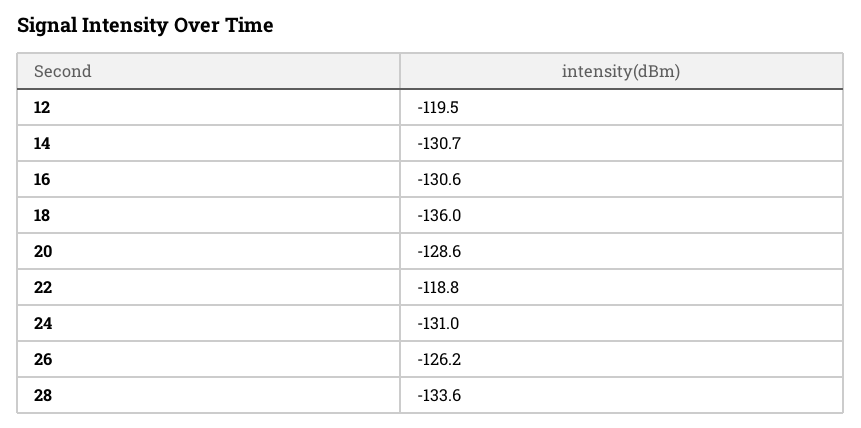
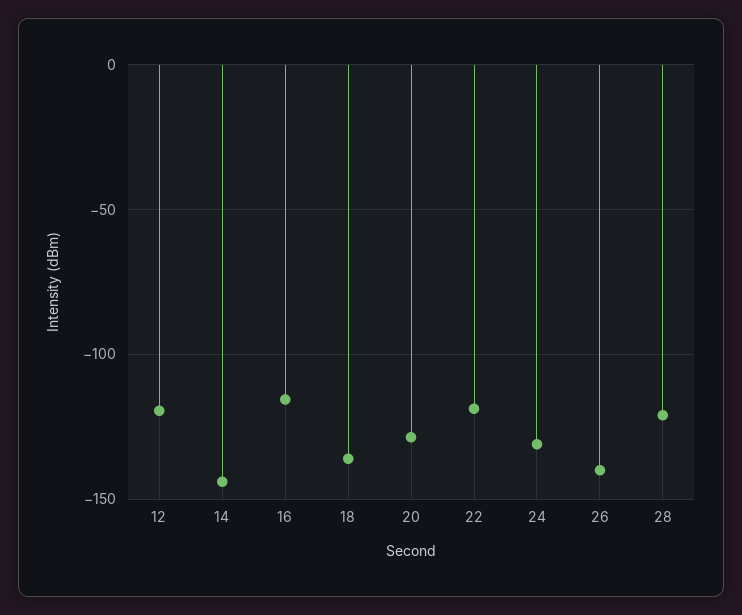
14: -130.7 -> -145
16: -130.6 -> -115
26: -126.2 -> -140
28: -133.6 -> -120

